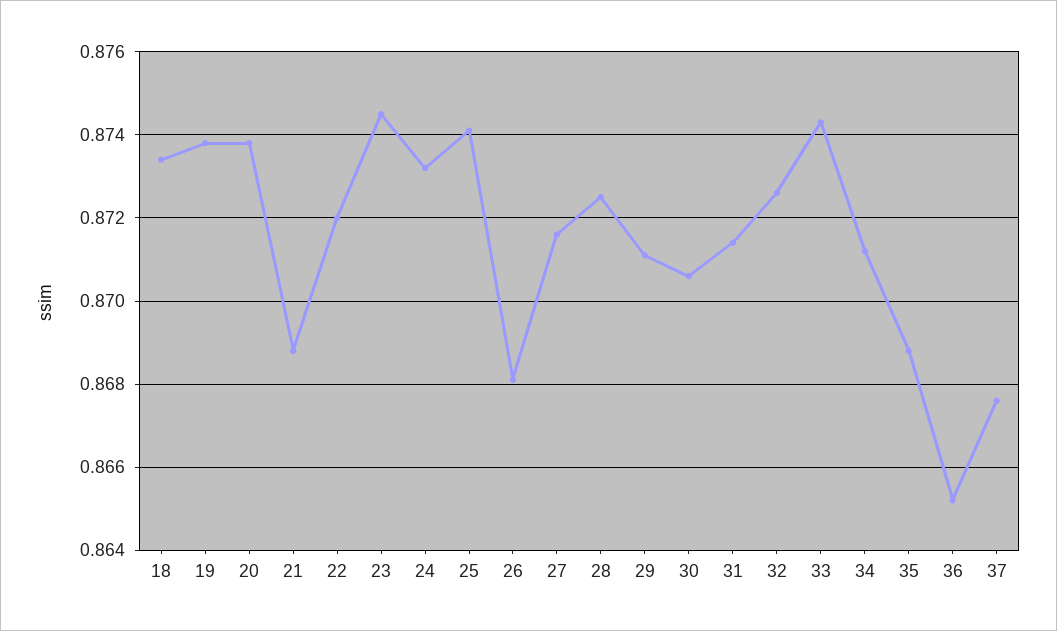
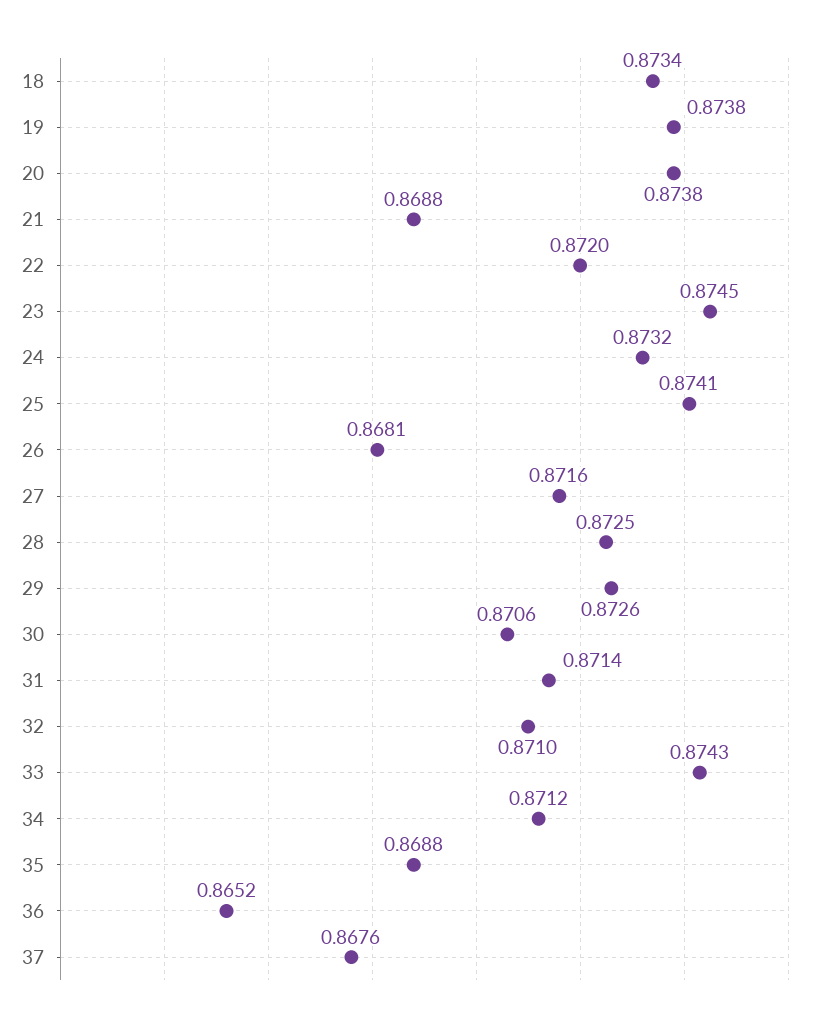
29: 0.871 -> 0.8726
32: 0.8725 -> 0.871

